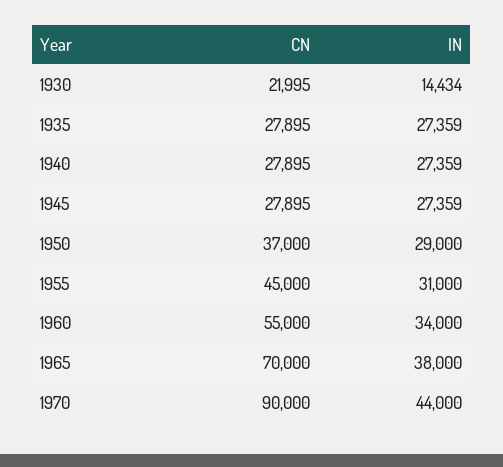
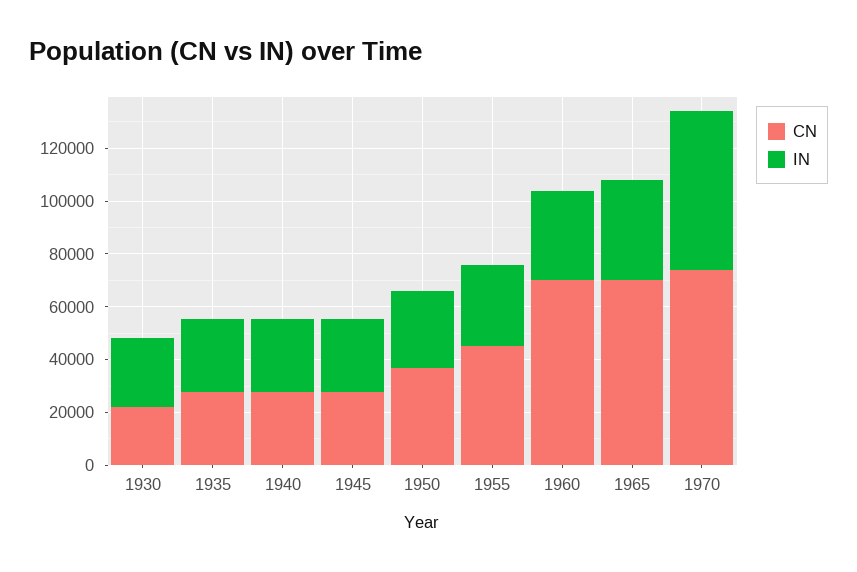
IN, 1930: 14434 -> 25000
CN, 1960: 55000 -> 70000
CN, 1970: 90000 -> 75000
IN, 1970: 44000 -> 60000

